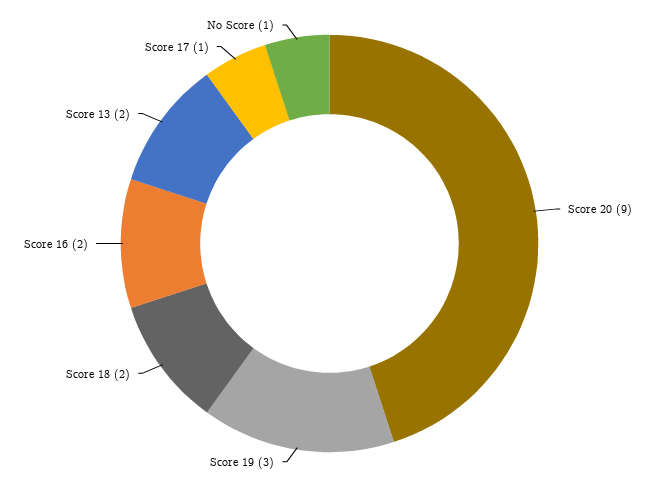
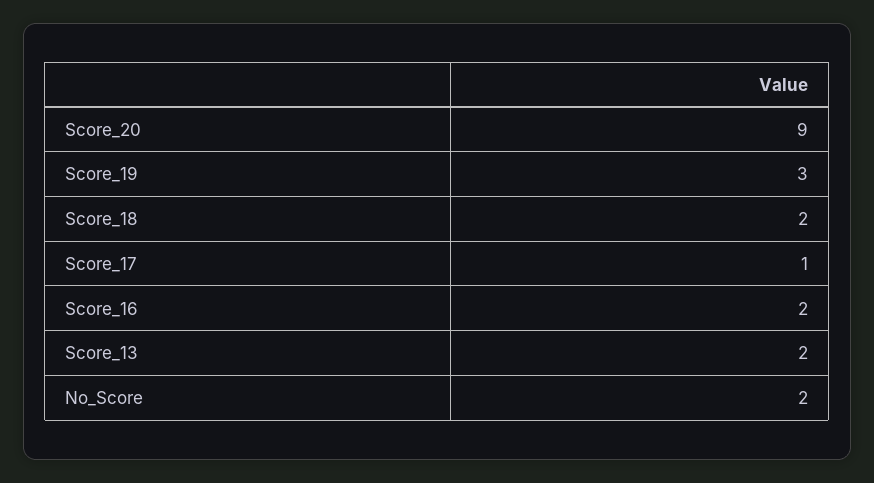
No Score: 1 -> 2

